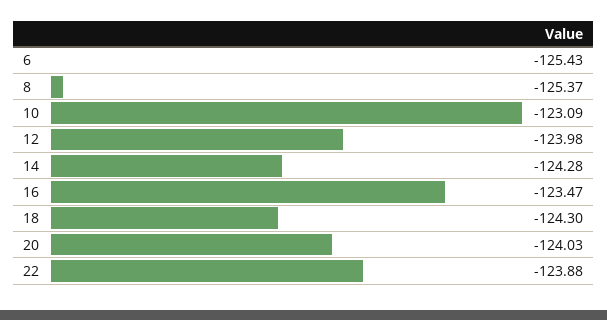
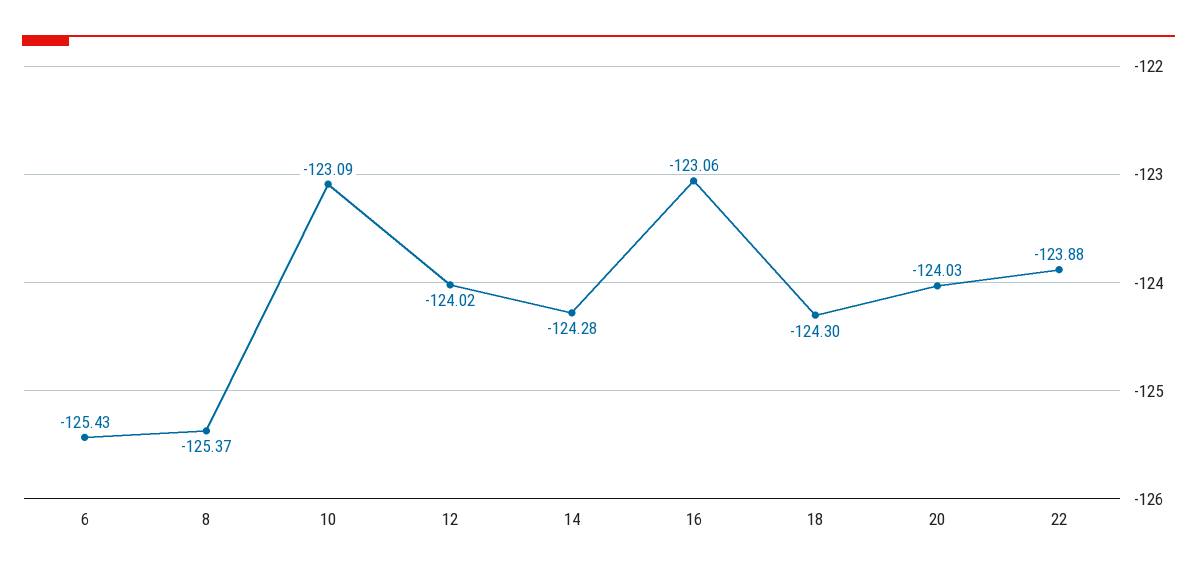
12: -123.98 -> -124.02
16: -123.47 -> -123.06

